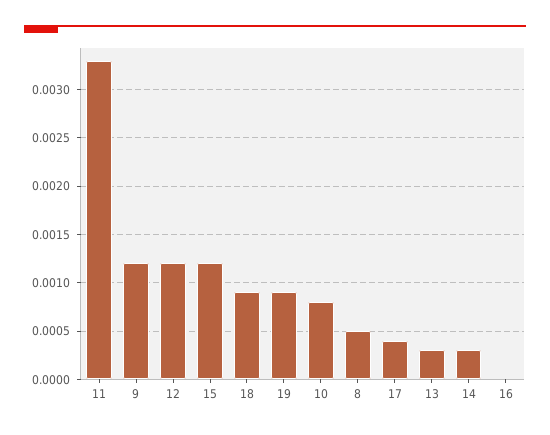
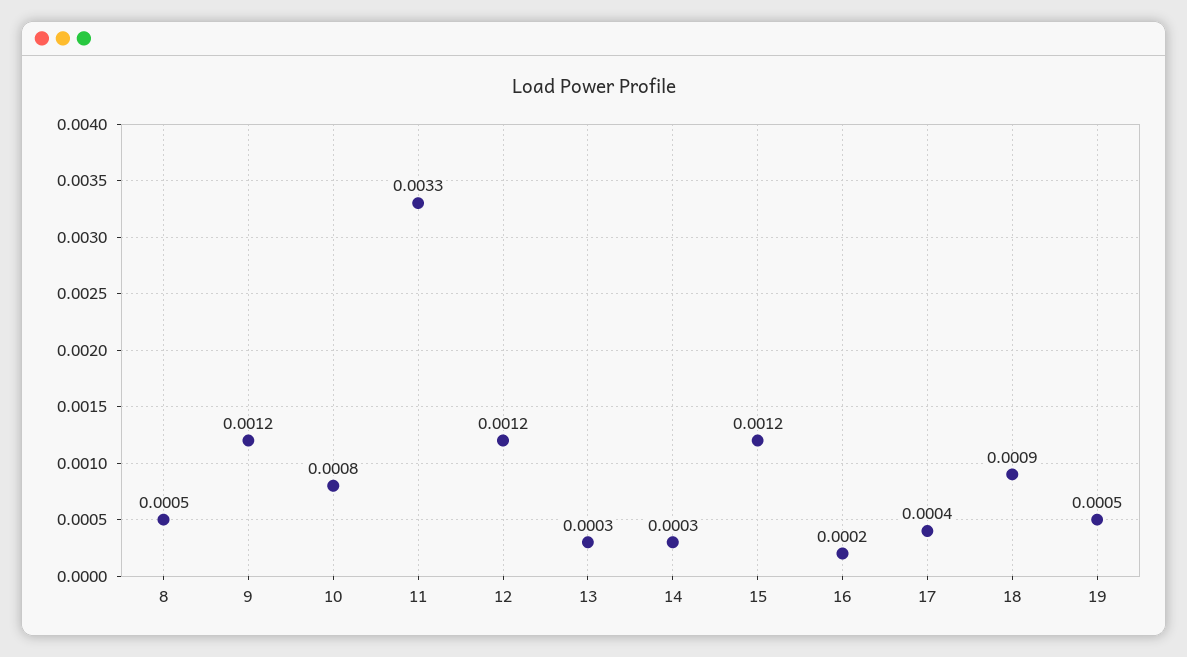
19: 0.0009 -> 0.0005
16: 0 -> 0.0002

